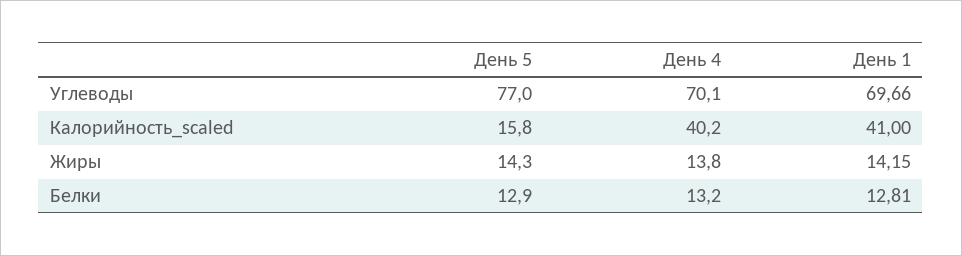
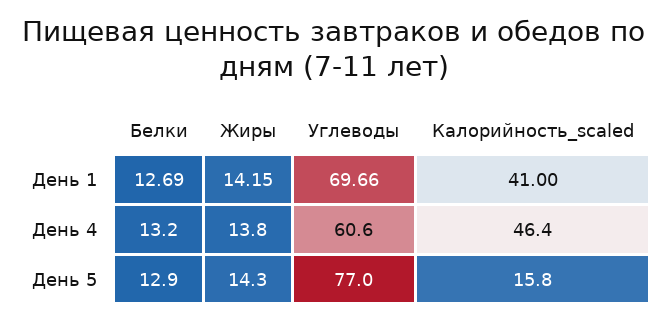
День 4, Углеводы: 70.1 -> 60.6
День 4, Калорийность_scaled: 40.2 -> 46.4
День 1, Белки: 12.81 -> 12.69

